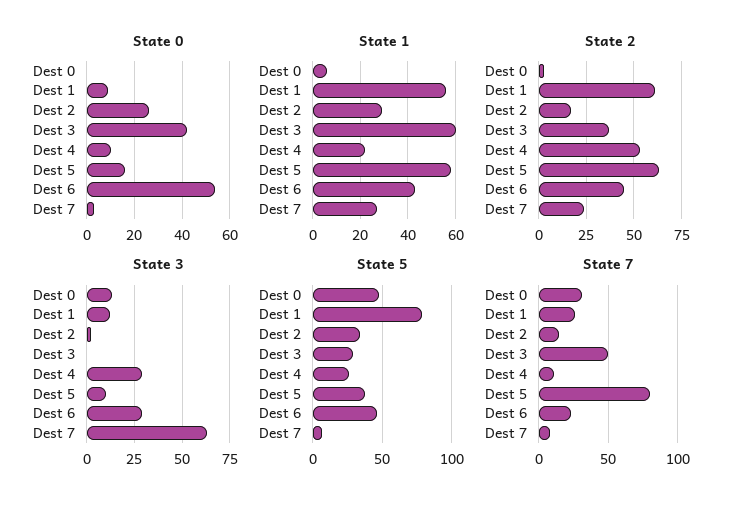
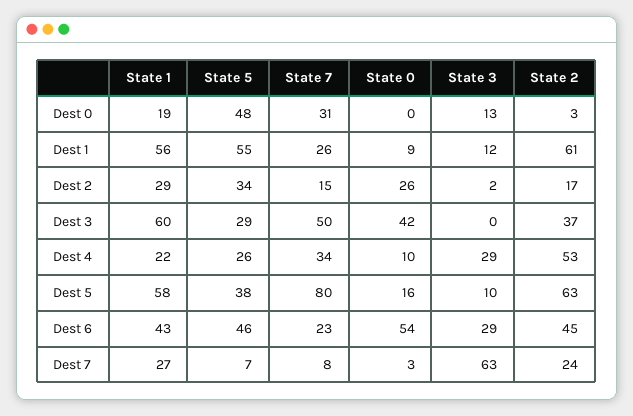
State 1, Dest 0: 5 -> 19
State 5, Dest 1: 80 -> 55
State 7, Dest 4: 10 -> 34

